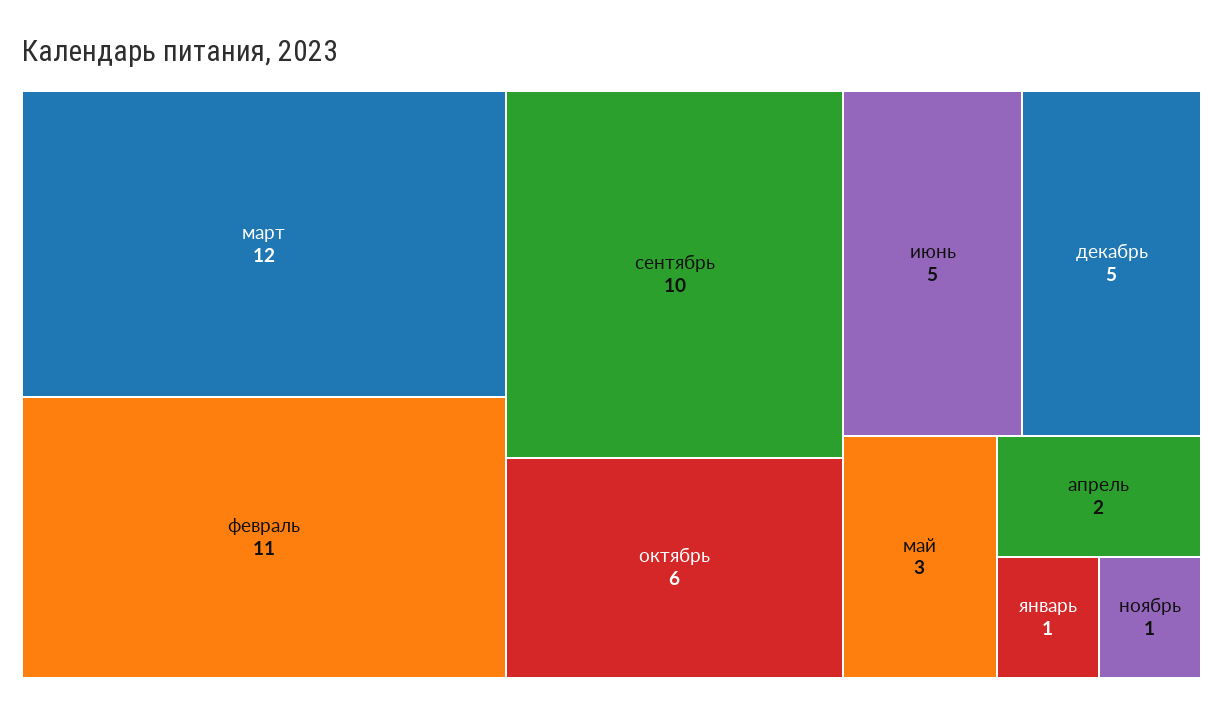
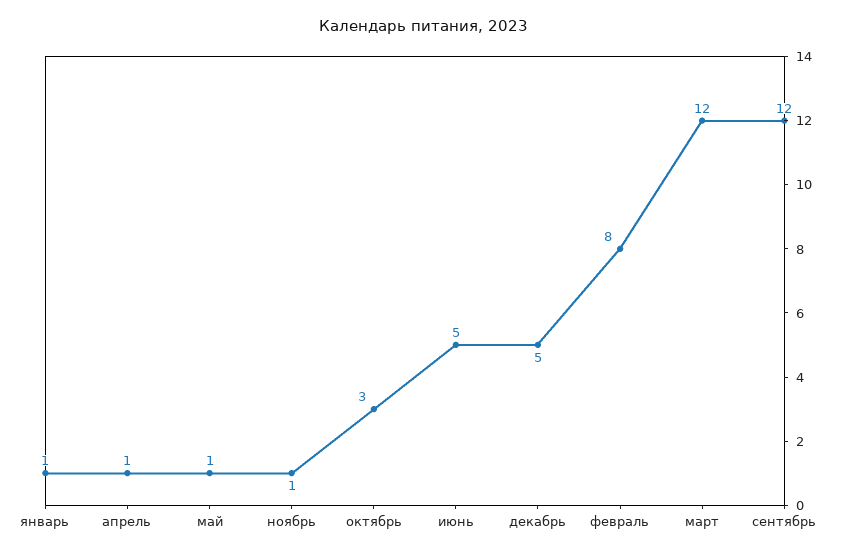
февраль: 11 -> 8
сентябрь: 10 -> 12
октябрь: 6 -> 3
май: 3 -> 1
апрель: 2 -> 1

